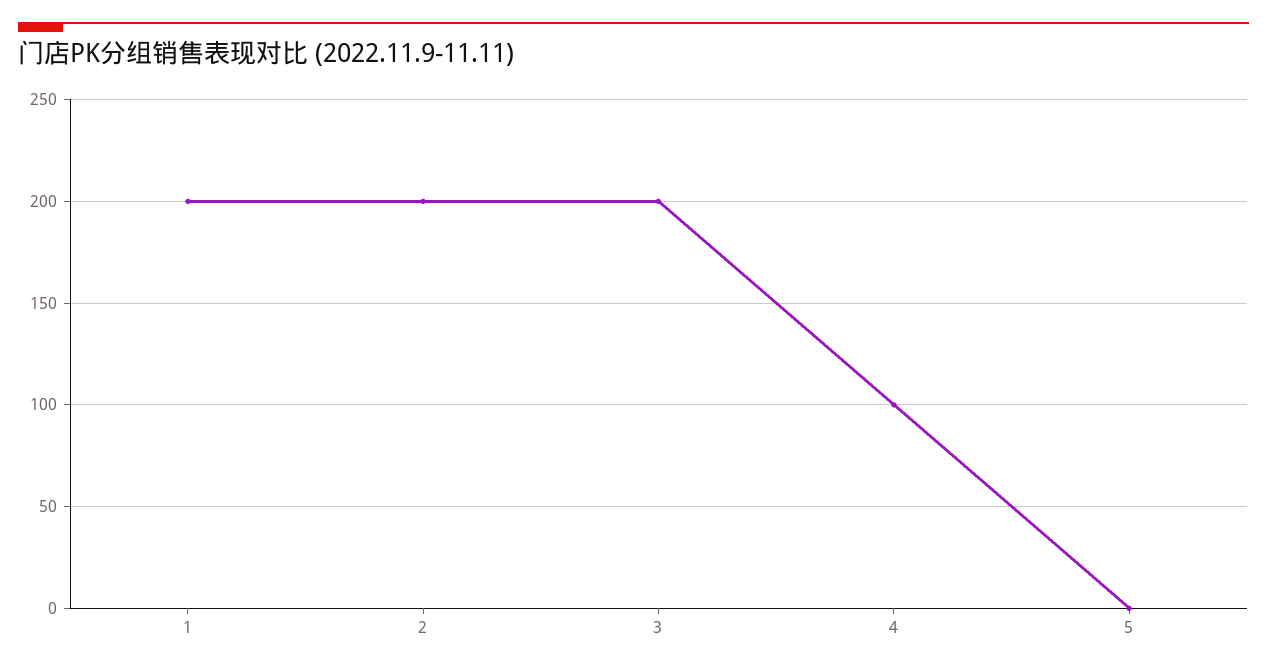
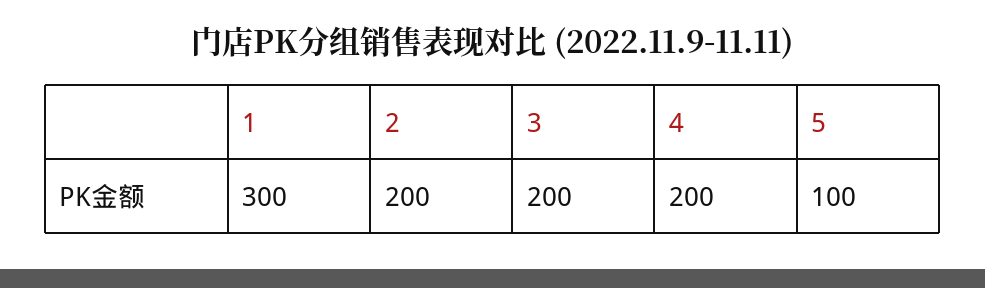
1: 200 -> 300
4: 100 -> 200
5: 0 -> 100

